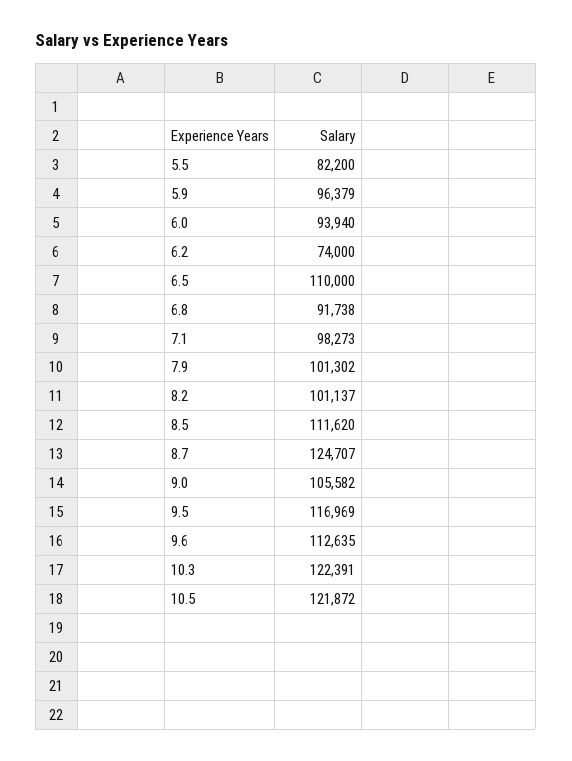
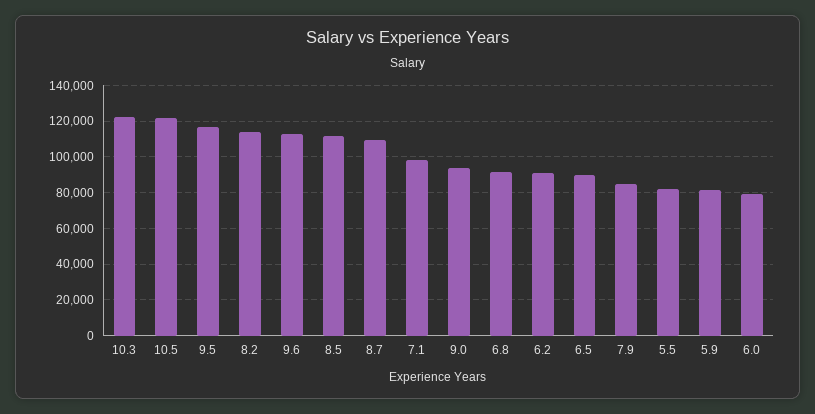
5.9: 96379 -> 80000
6.0: 93940 -> 80000
6.2: 74000 -> 90000
6.5: 110000 -> 90000
7.9: 101302 -> 85000
8.2: 101137 -> 115000
8.7: 124707 -> 110000
9.0: 105582 -> 95000

